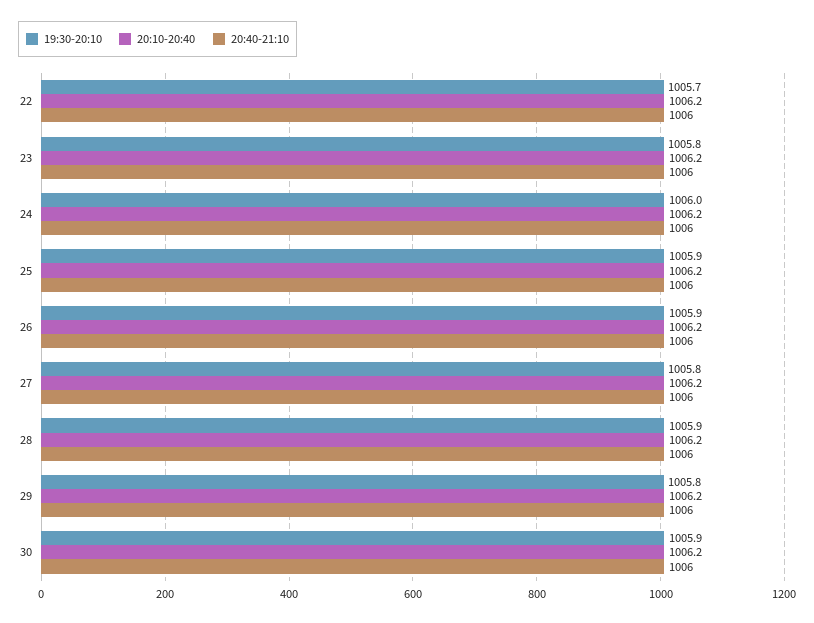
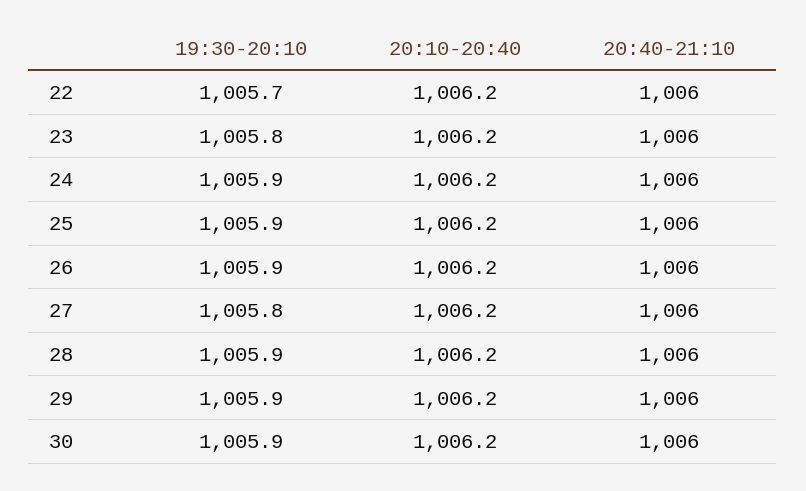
19:30-20:10, 24: 1006 -> 1005.9
19:30-20:10, 29: 1005.8 -> 1005.9

